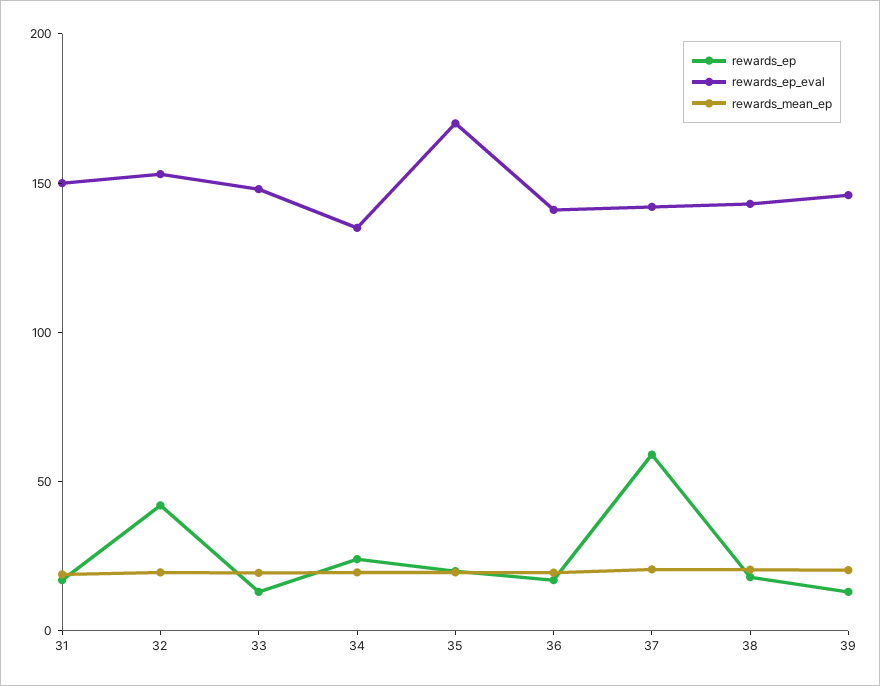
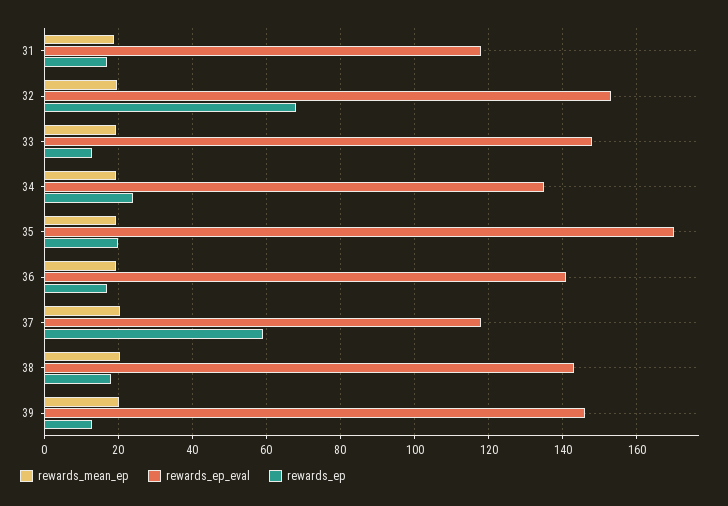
rewards_ep_eval, 31: 150 -> 118
rewards_ep, 32: 40 -> 68
rewards_ep_eval, 37: 140 -> 118

